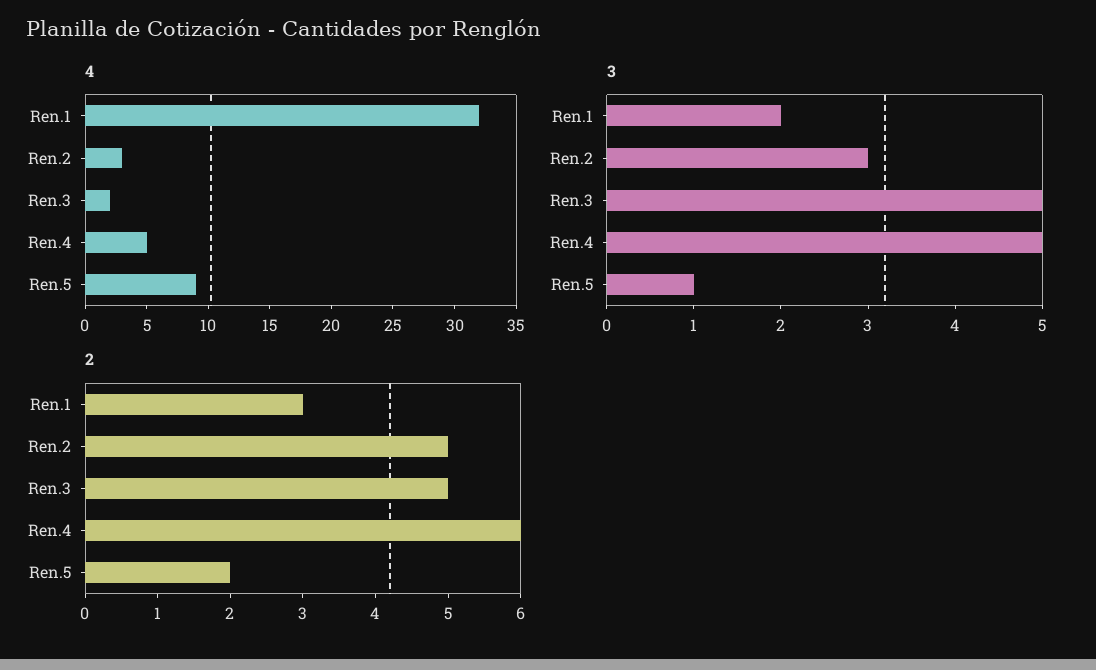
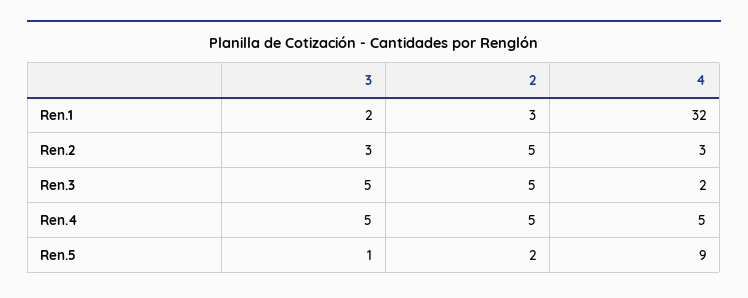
2, Ren.4: 6 -> 5

